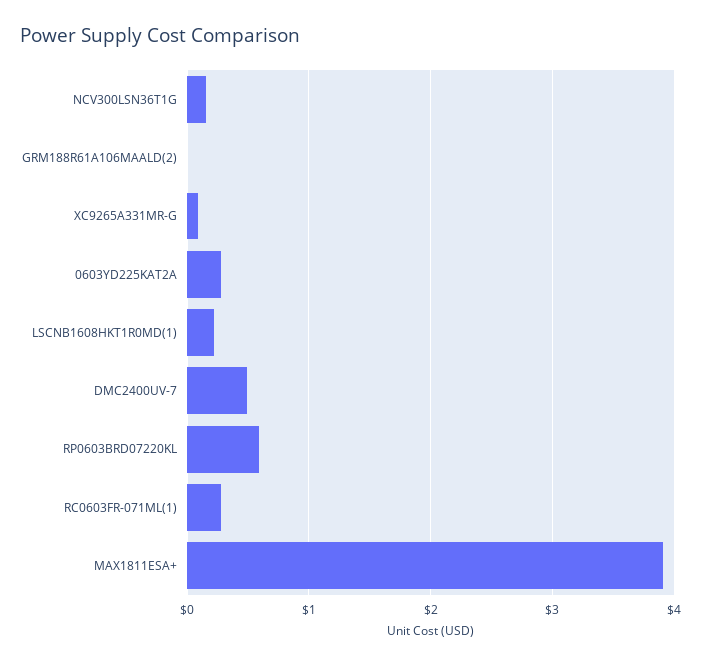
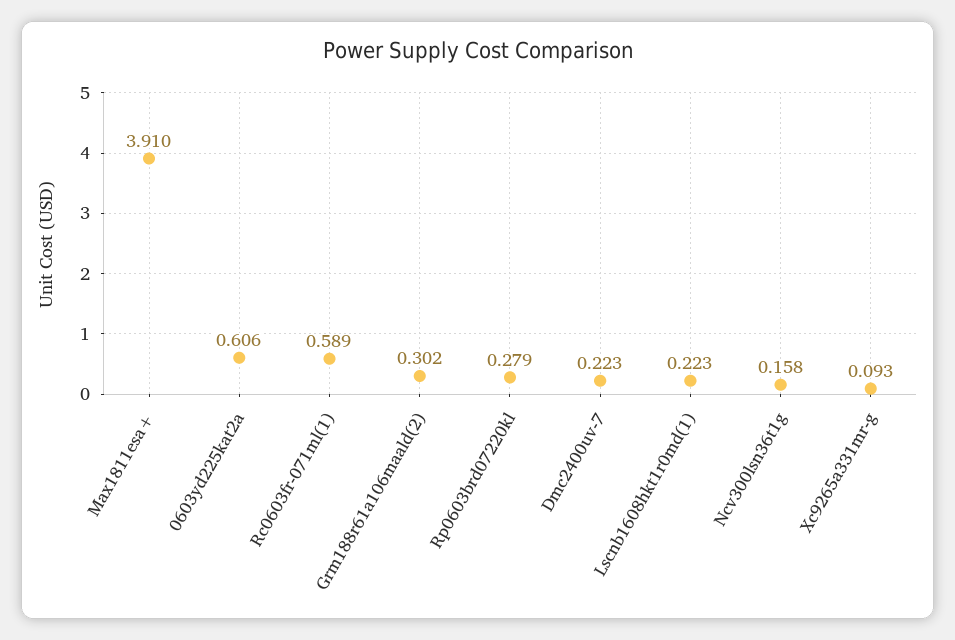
GRM188R61A106MAALD(2): 0 -> 0.302
0603YD225KAT2A: 0.3 -> 0.606
DMC2400UV-7: 0.5 -> 0.223
RP0603BRD07220KL: 0.6 -> 0.279
RC0603FR-071ML(1): 0.3 -> 0.589

